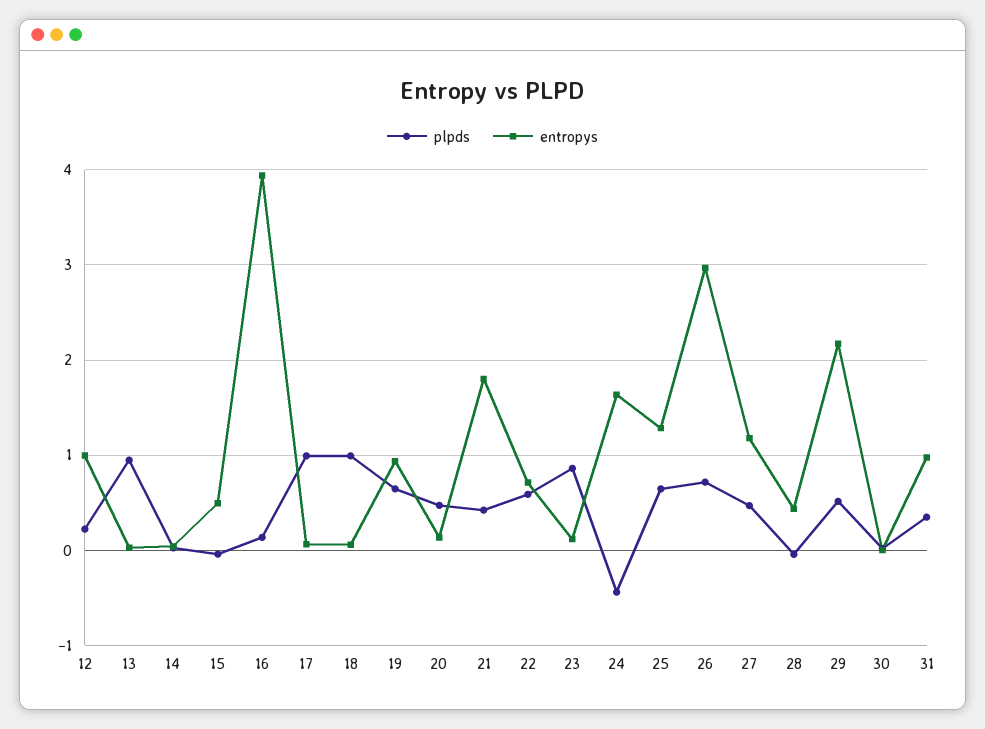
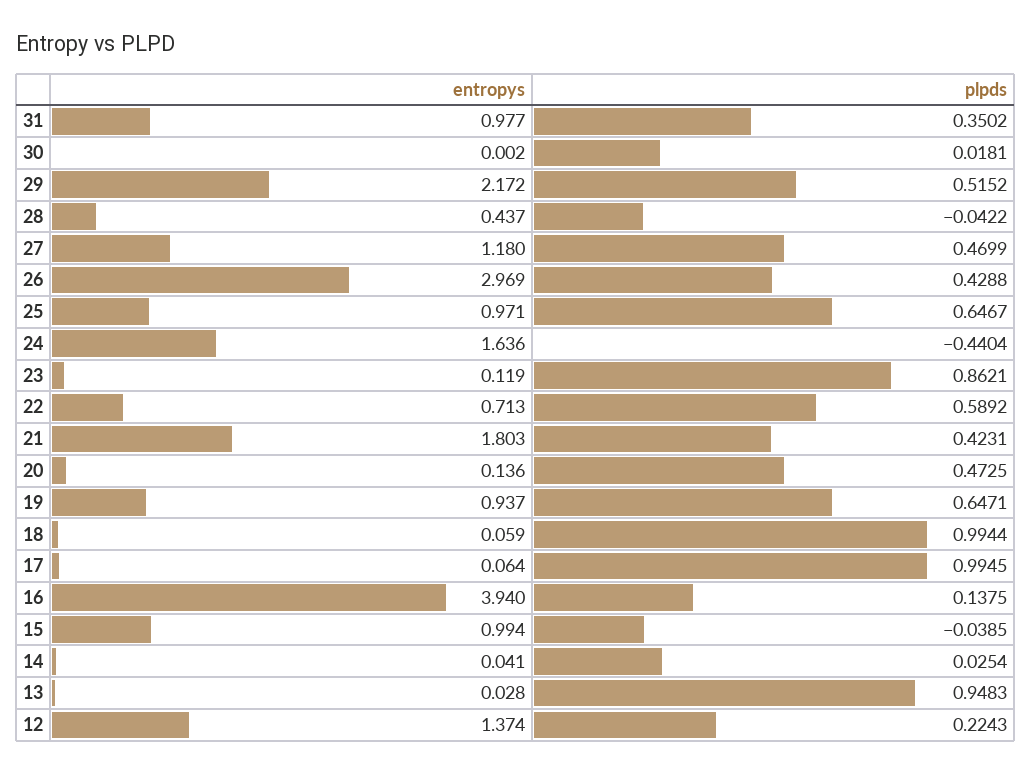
entropys, 12: 1 -> 1.374
entropys, 15: 0.5 -> 0.994
entropys, 25: 1.3 -> 0.971
plpds, 26: 0.7 -> 0.4288

